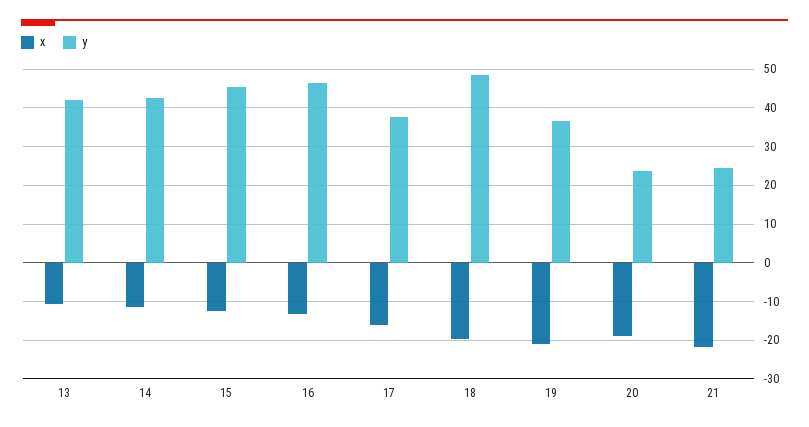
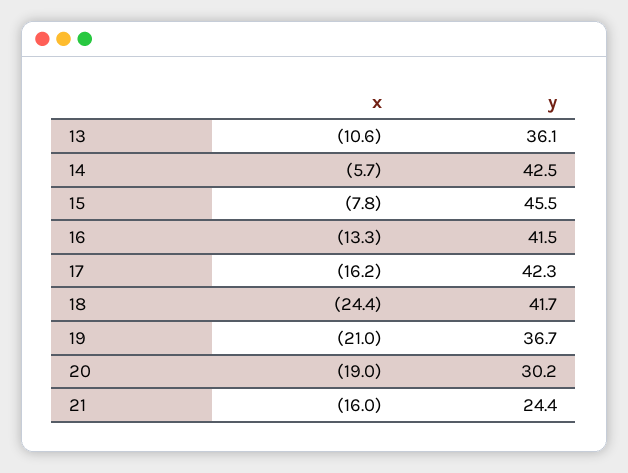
y, 13: 42 -> 36.1
x, 14: -12 -> -5.7
x, 15: -12 -> -7.8
y, 16: 46 -> 41.5
y, 17: 38 -> 42.3
x, 18: -20 -> -24.4
y, 18: 48 -> 41.7
y, 20: 24 -> 30.2
x, 21: -22 -> -16

